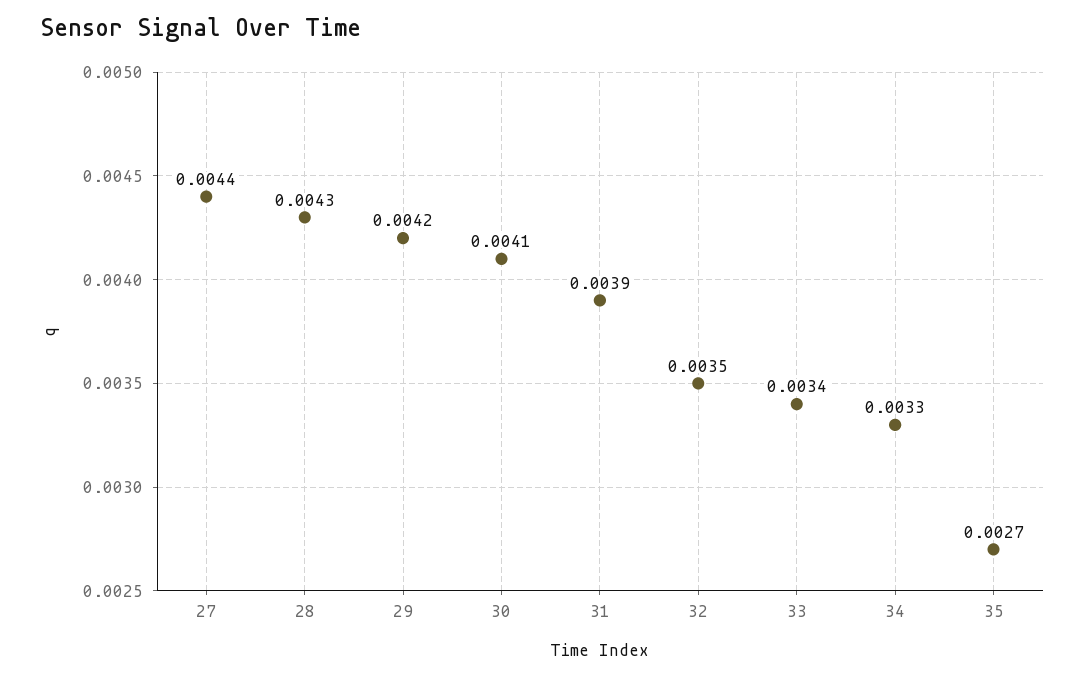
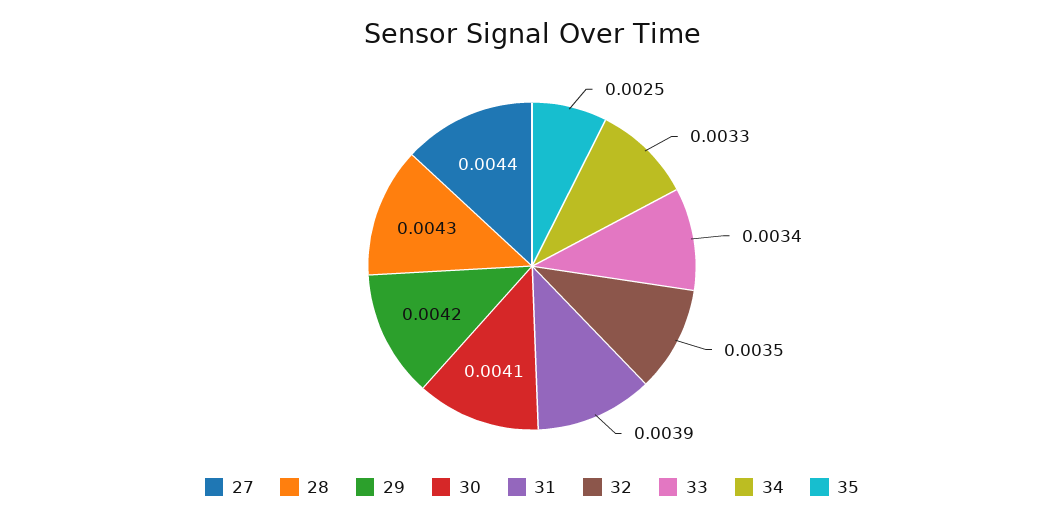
35: 0.0027 -> 0.0025

